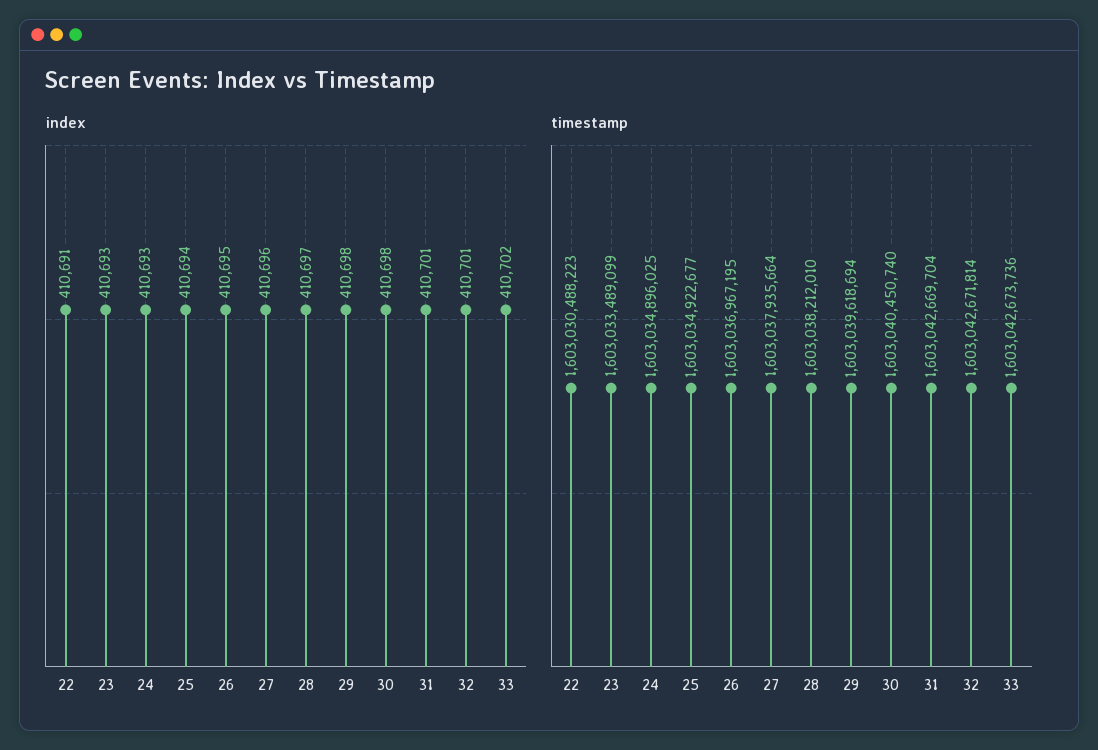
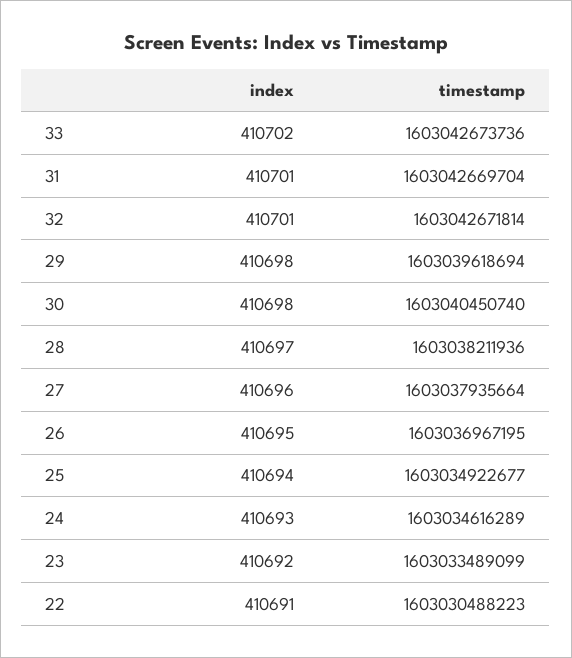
index, 23: 410693 -> 410692
timestamp, 24: 1603034896025 -> 1603034616289
timestamp, 28: 1603038212010 -> 1603038211936

